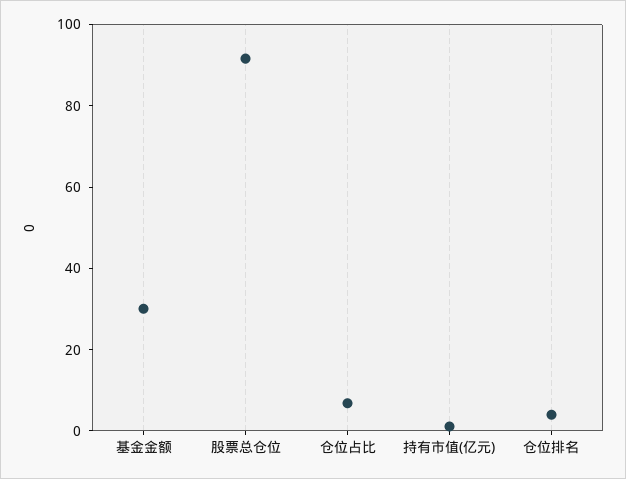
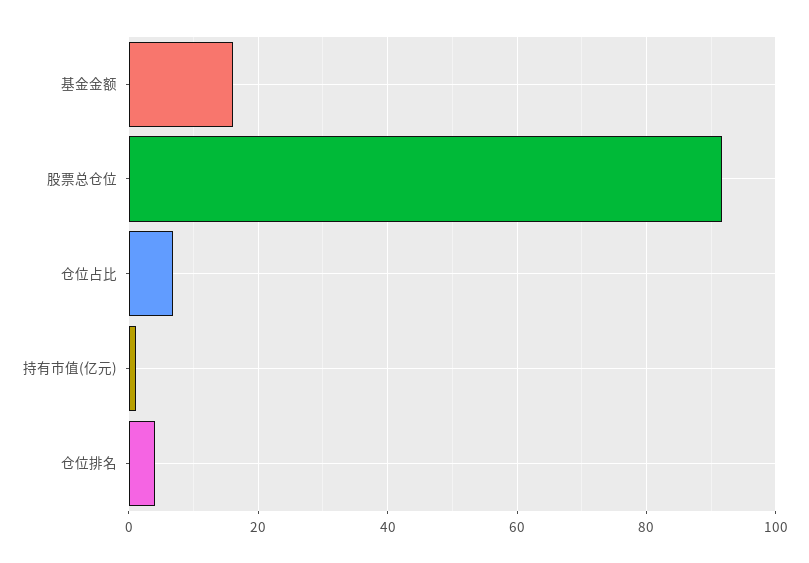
基金金额: 30 -> 16

